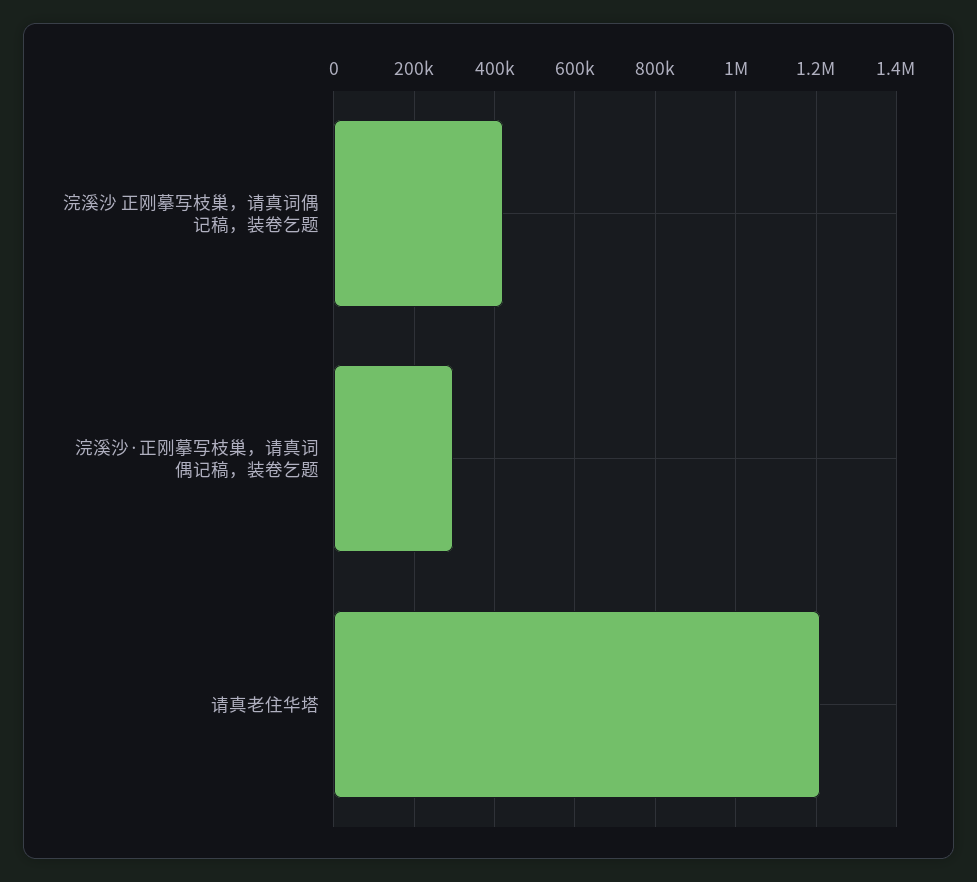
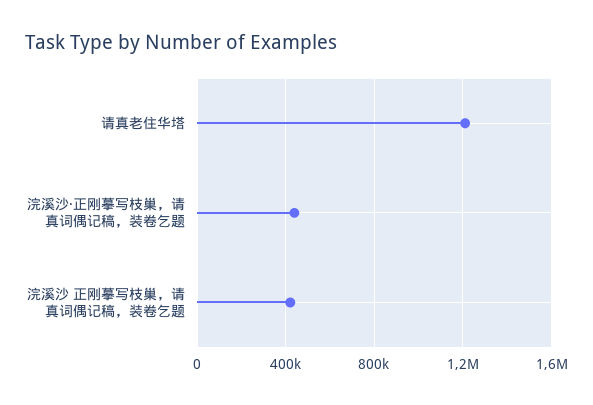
浣溪沙·正刚摹写枝巢，请真词偶记稿，装卷乞题: 300000 -> 450000

